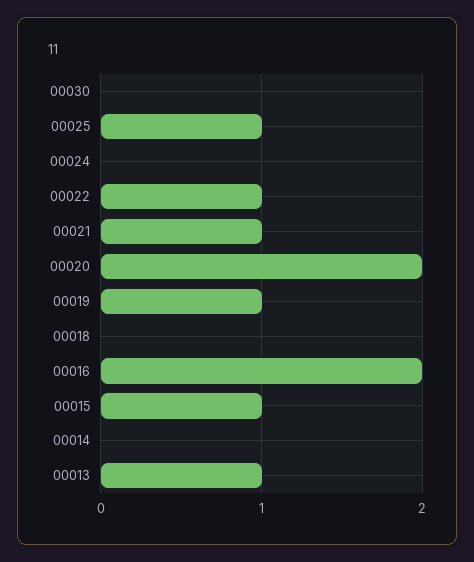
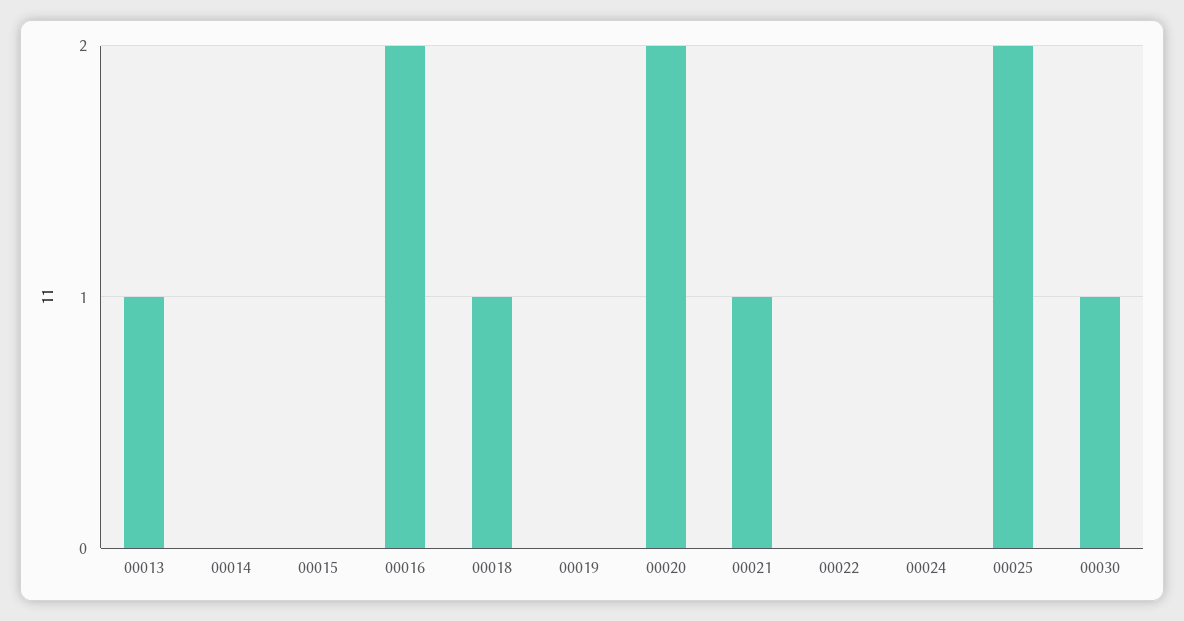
00030: 0 -> 1
00025: 1 -> 2
00022: 1 -> 0
00019: 1 -> 0
00018: 0 -> 1
00015: 1 -> 0

